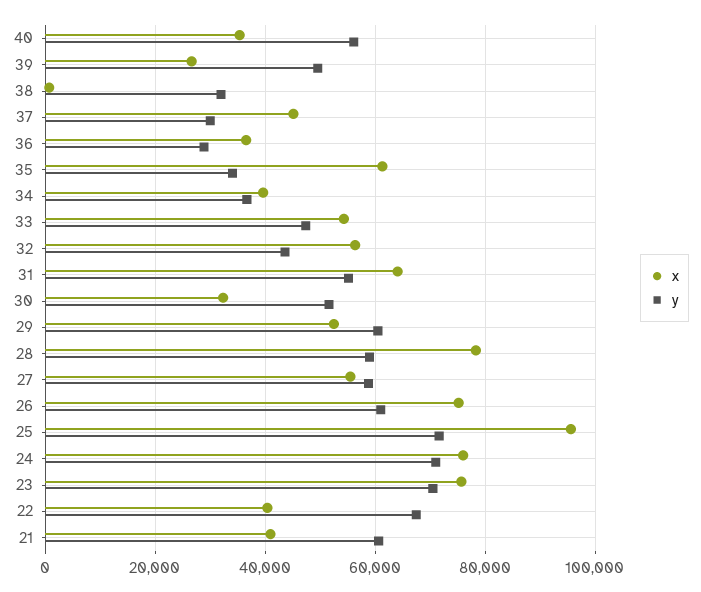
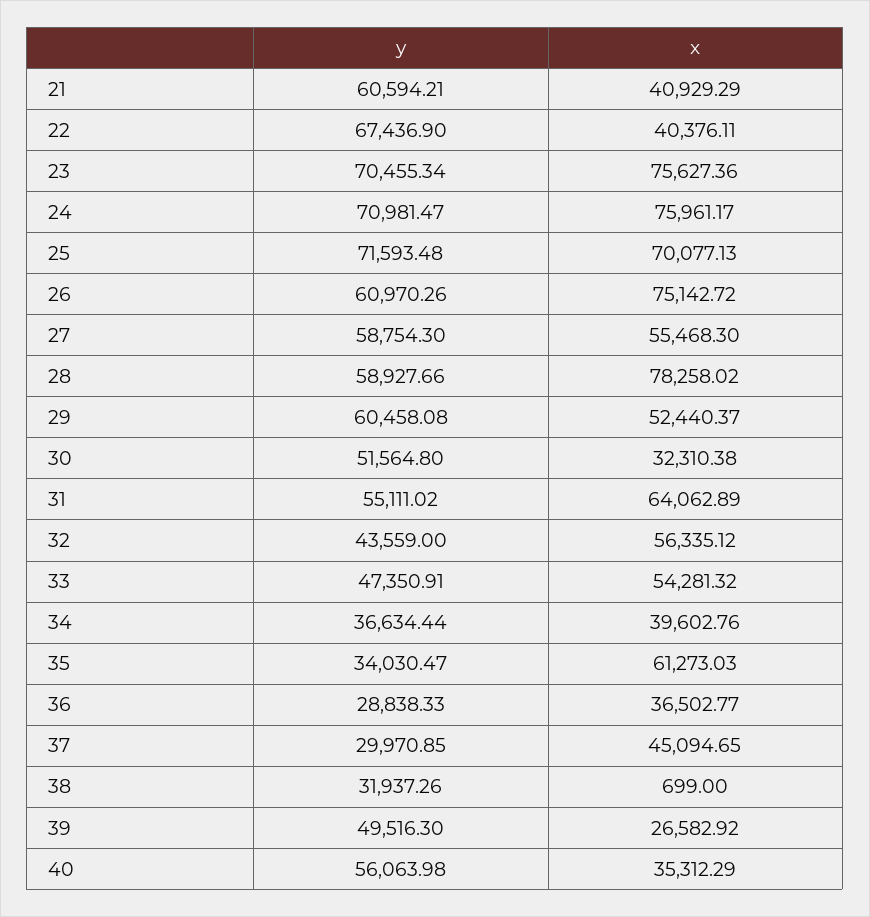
x, 25: 96000 -> 70077.13

